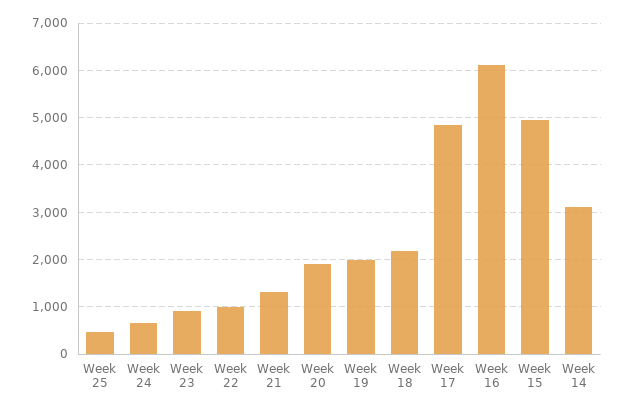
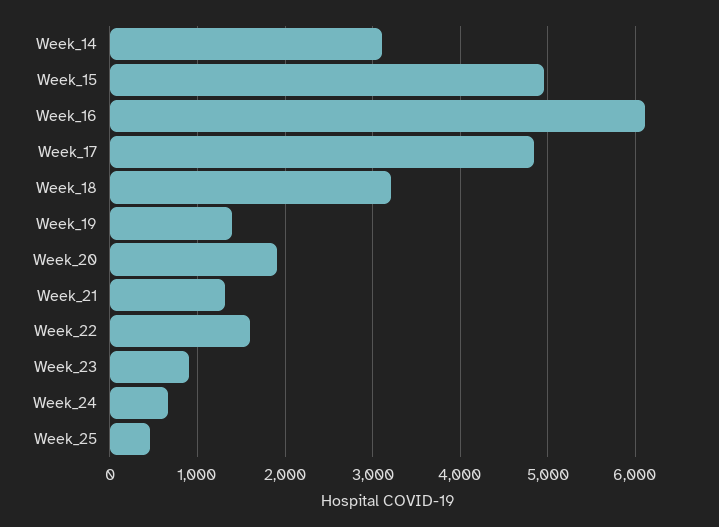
Week 22: 1000 -> 1600
Week 19: 2000 -> 1400
Week 18: 2200 -> 3200

